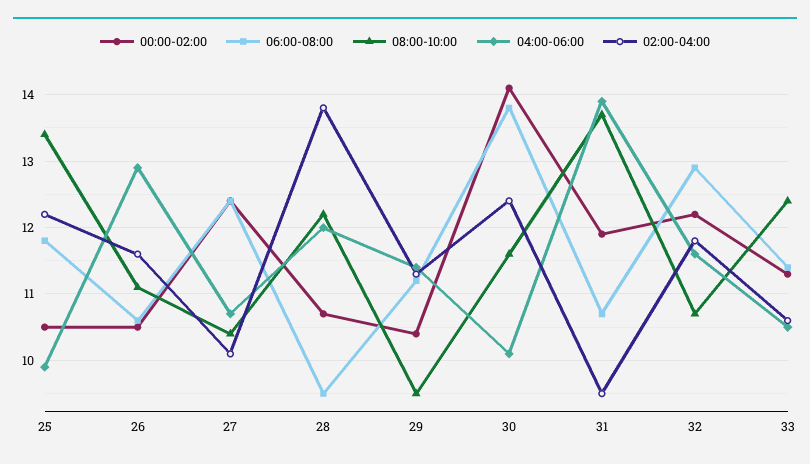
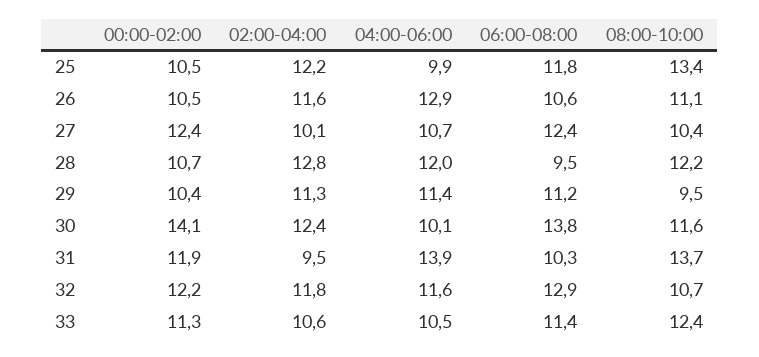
02:00-04:00, 28: 13.8 -> 12.8
06:00-08:00, 31: 10.7 -> 10.3

